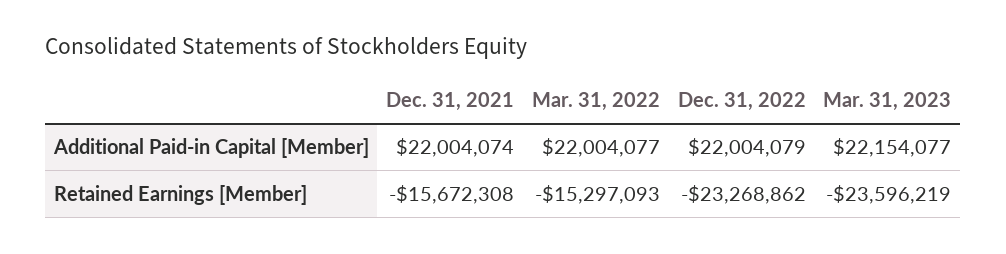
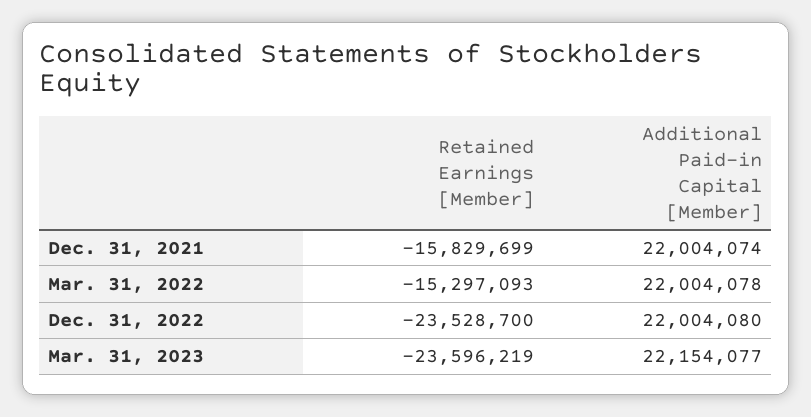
Mar. 31, 2022, Additional Paid-in Capital [Member]: 22004077 -> 22004078
Dec. 31, 2022, Additional Paid-in Capital [Member]: 22004079 -> 22004080
Dec. 31, 2021, Retained Earnings [Member]: -15672308 -> -15829699
Dec. 31, 2022, Retained Earnings [Member]: -23268862 -> -23528700

